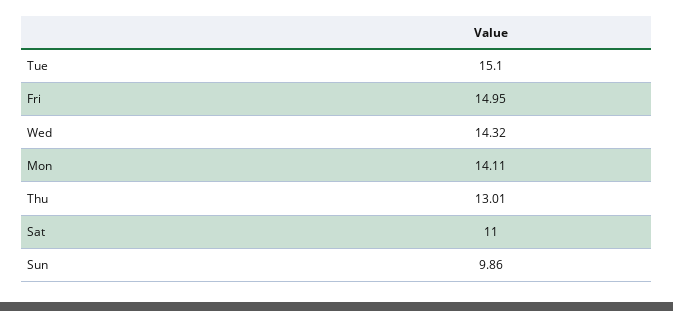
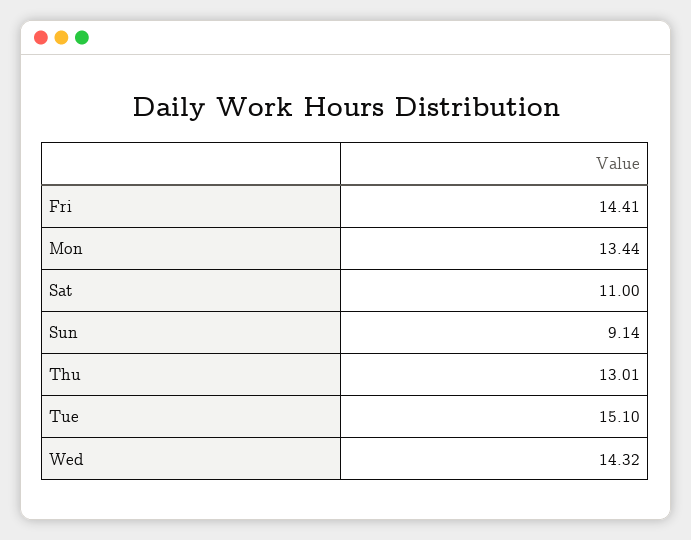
Fri: 14.95 -> 14.41
Mon: 14.11 -> 13.44
Sun: 9.86 -> 9.14

